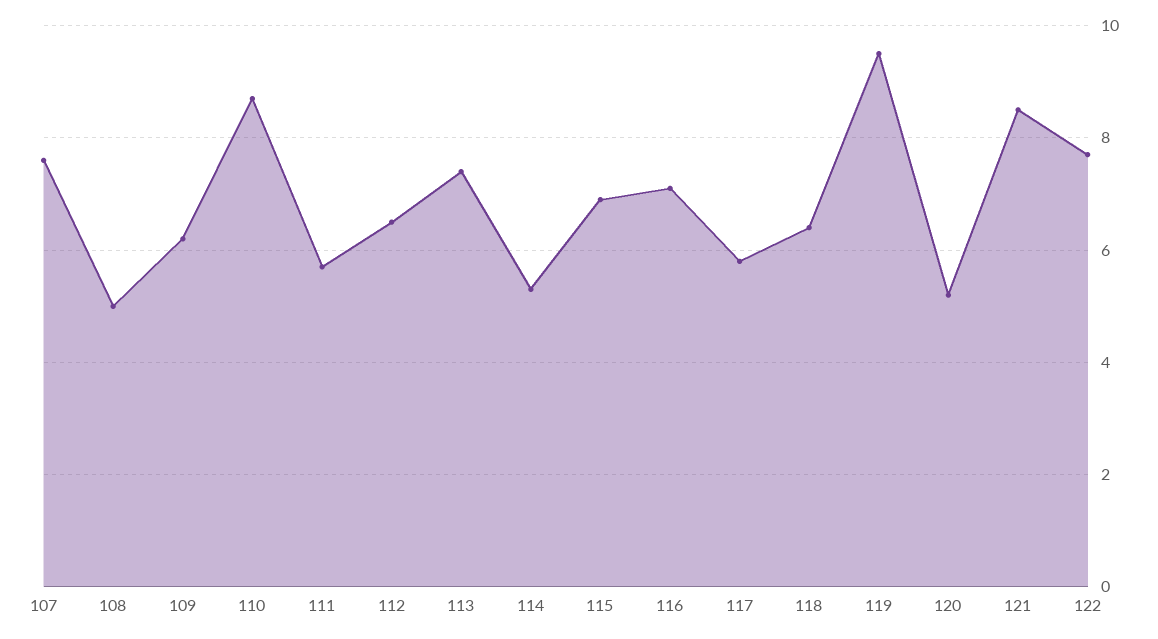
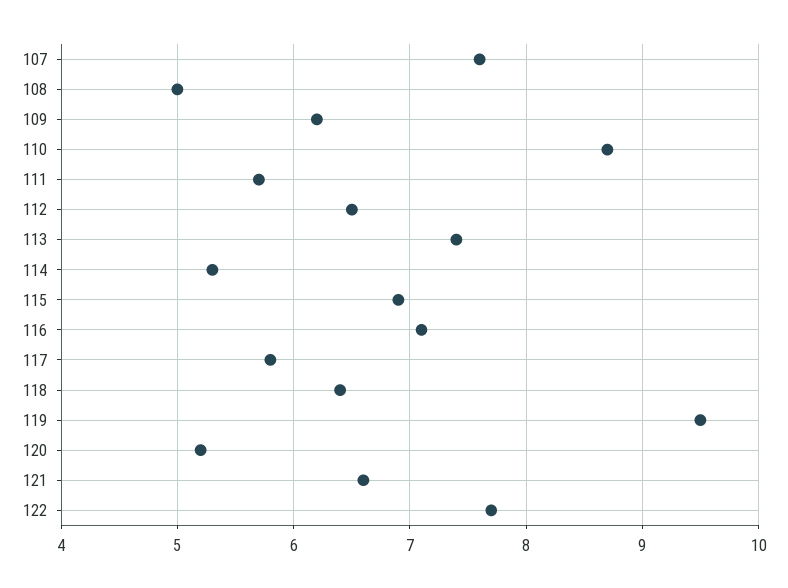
121: 8.5 -> 6.6

